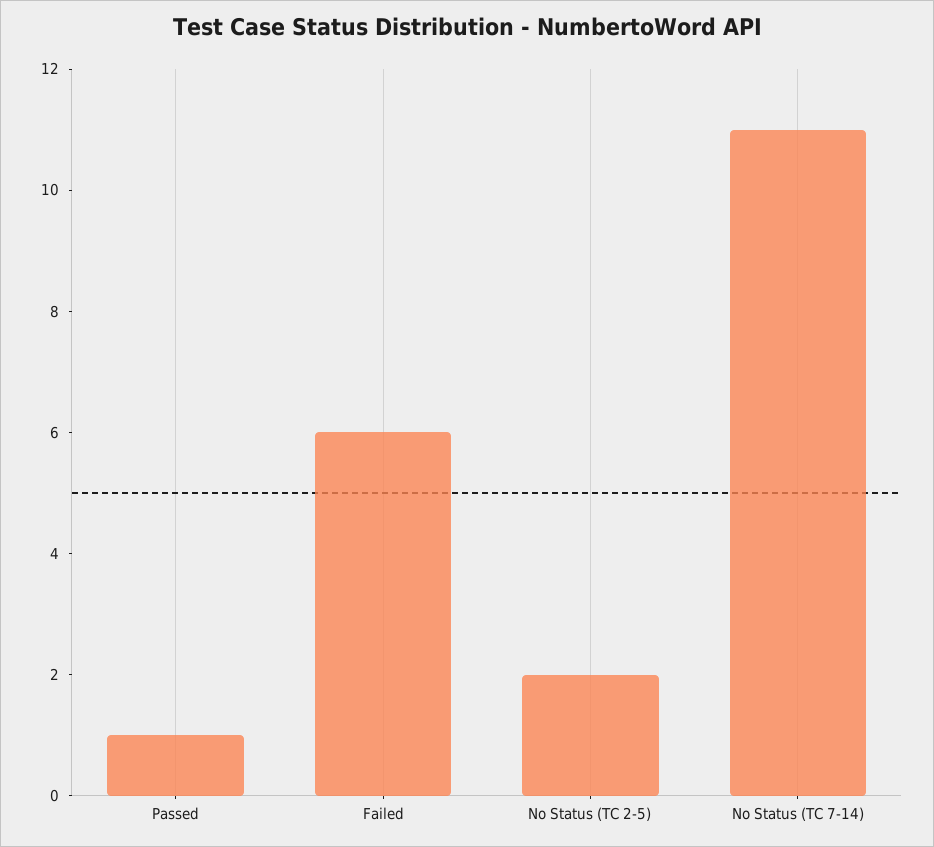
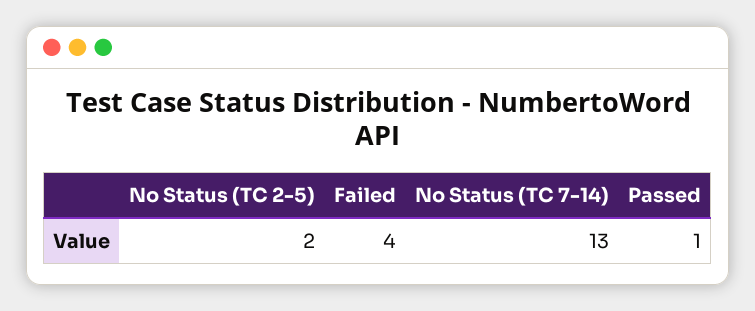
Failed: 6 -> 4
No Status (TC 7-14): 11 -> 13

